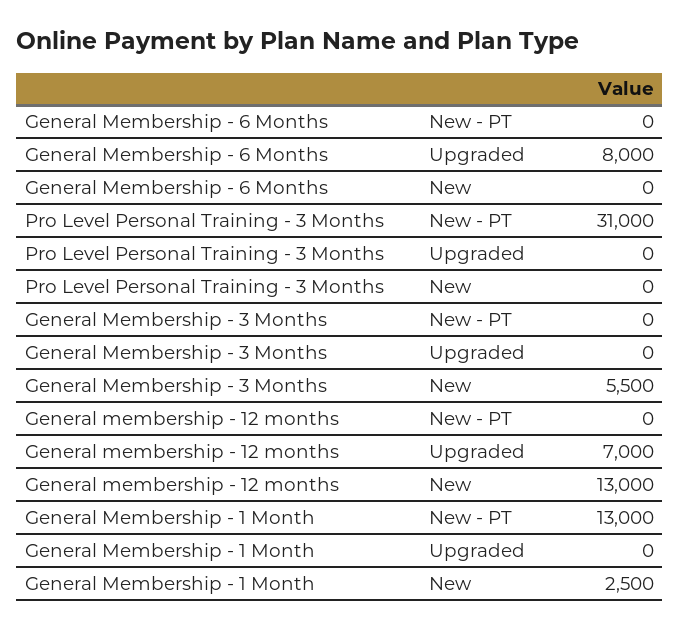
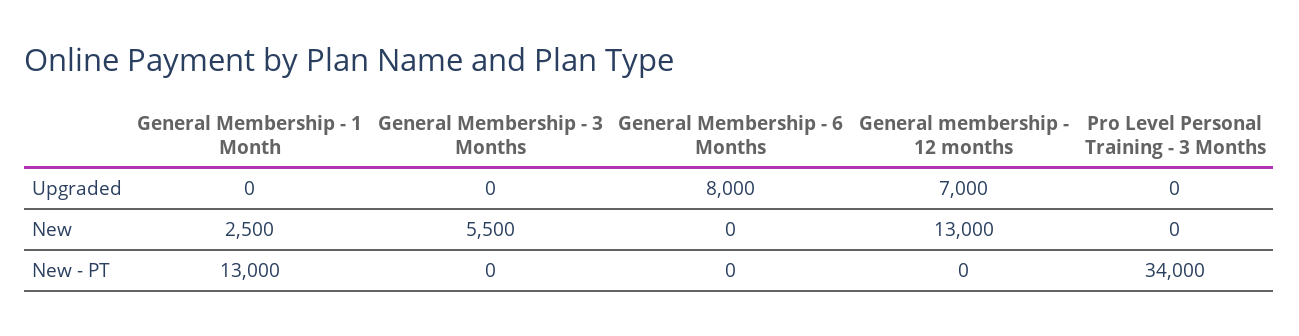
Pro Level Personal Training - 3 Months, New - PT: 31000 -> 34000

